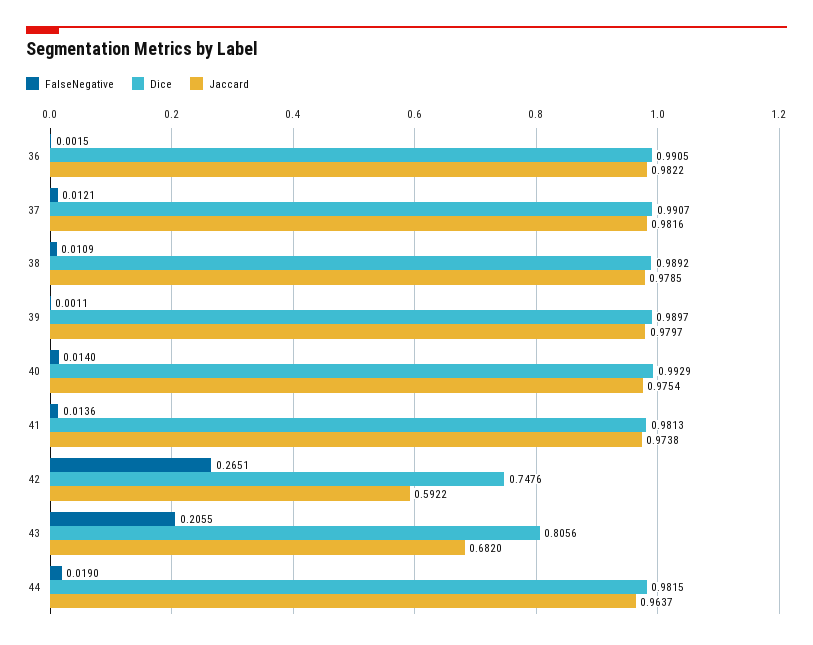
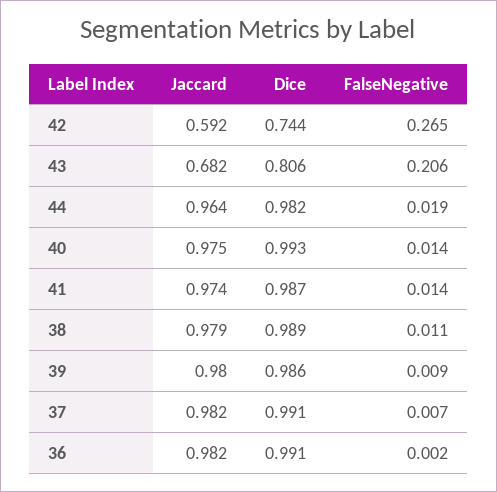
FalseNegative, 37: 0.0121 -> 0.007
FalseNegative, 39: 0.0011 -> 0.009
Dice, 39: 0.9897 -> 0.986
Dice, 41: 0.9813 -> 0.987
Dice, 42: 0.7476 -> 0.744

